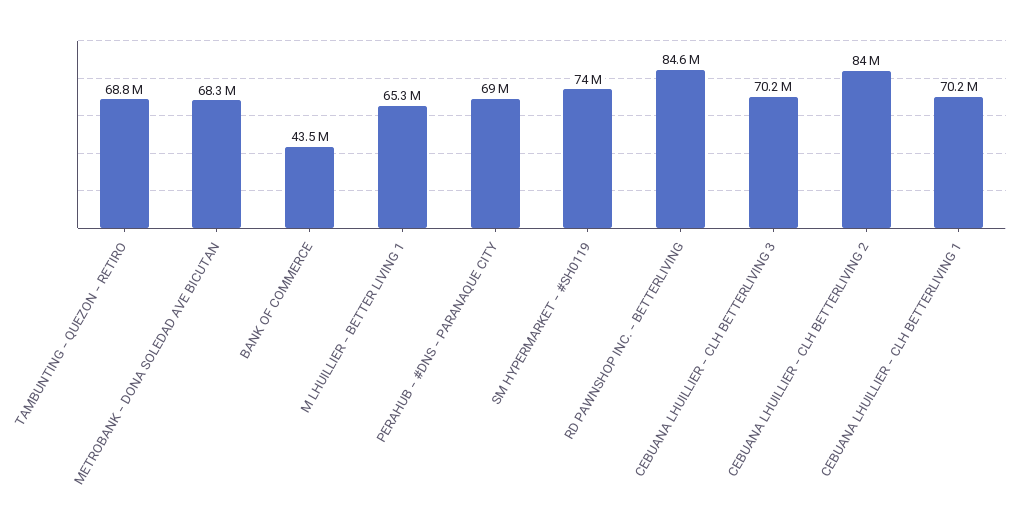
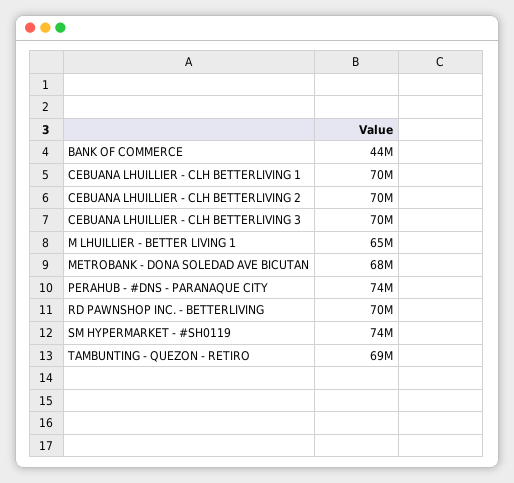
PERAHUB - #DNS - PARANAQUE CITY: 69000000 -> 74000000
RD PAWNSHOP INC. - BETTERLIVING: 84600000 -> 70000000
CEBUANA LHUILLIER - CLH BETTERLIVING 2: 84000000 -> 70000000

